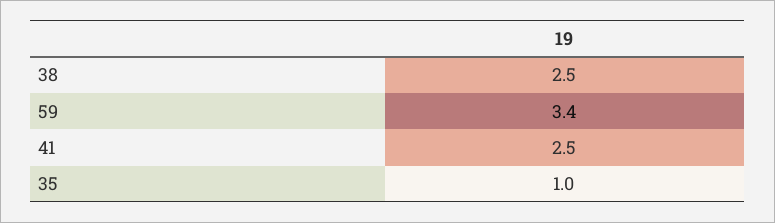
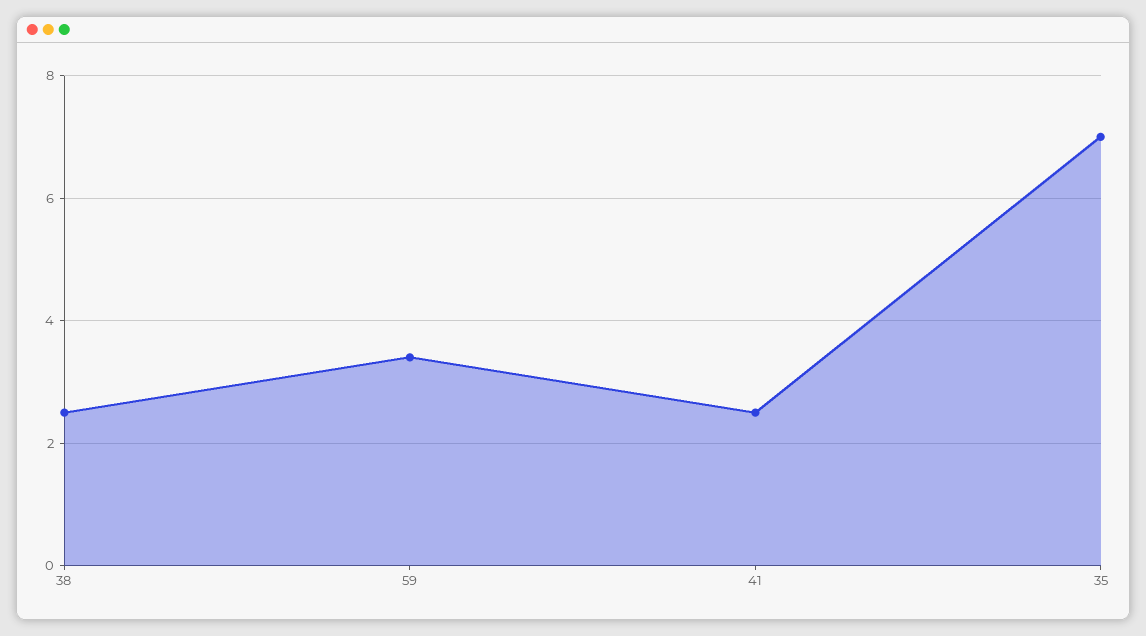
35: 1 -> 7

